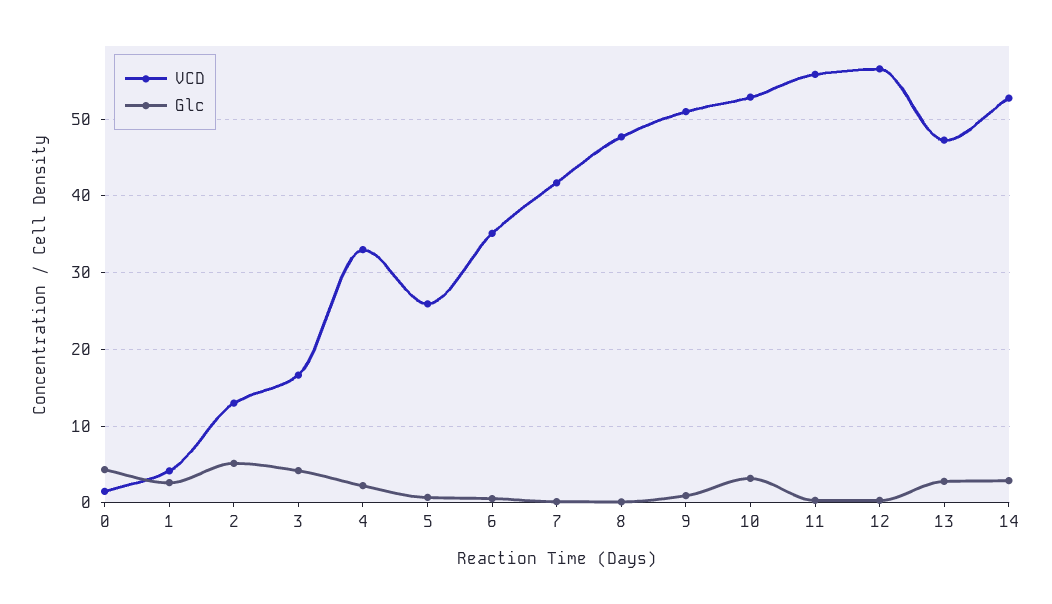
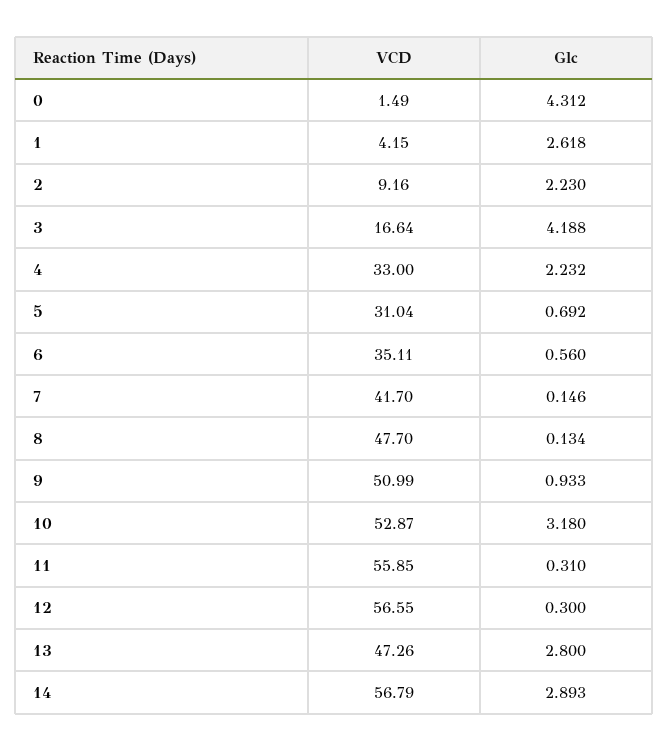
VCD, 2: 13 -> 9.16
Glc, 2: 5 -> 2.23
VCD, 5: 26 -> 31.04
VCD, 14: 53 -> 56.79

